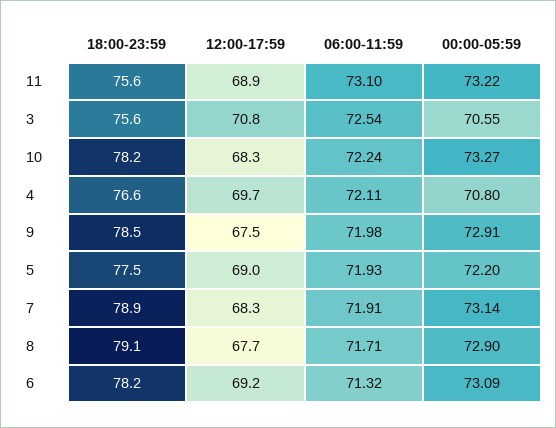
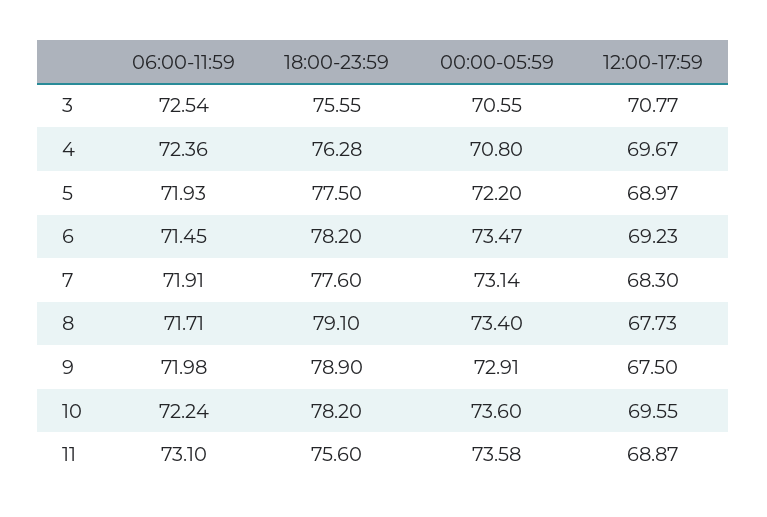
00:00-05:59, 11: 73.22 -> 73.58
12:00-17:59, 10: 68.3 -> 69.55
00:00-05:59, 10: 73.27 -> 73.6
18:00-23:59, 4: 76.6 -> 76.28
06:00-11:59, 4: 72.11 -> 72.36
18:00-23:59, 9: 78.5 -> 78.9
18:00-23:59, 7: 78.9 -> 77.6
00:00-05:59, 8: 72.9 -> 73.4
06:00-11:59, 6: 71.32 -> 71.45
00:00-05:59, 6: 73.09 -> 73.47

